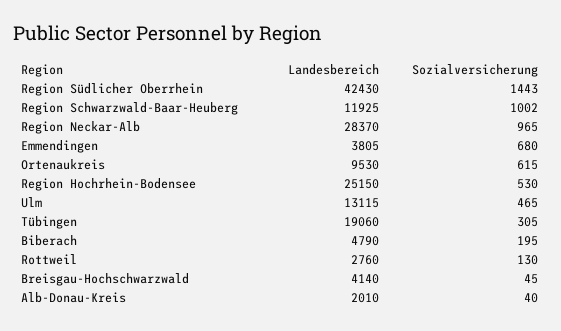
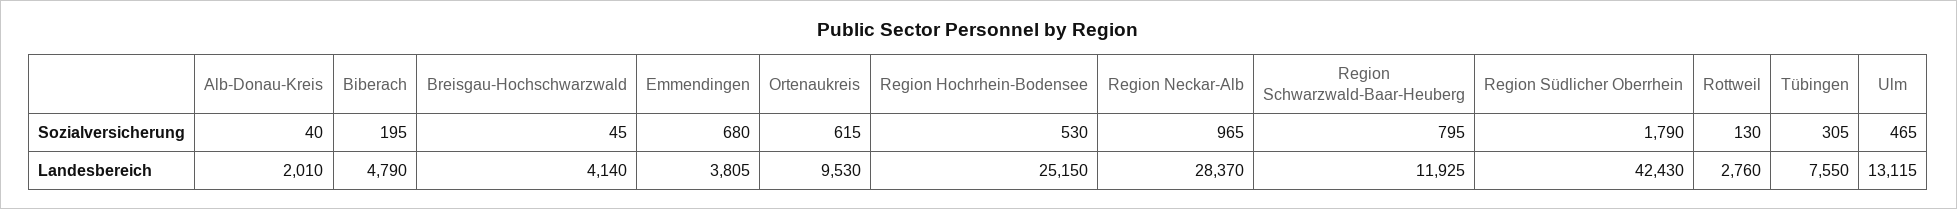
Sozialversicherung, Region Südlicher Oberrhein: 1443 -> 1790
Sozialversicherung, Region Schwarzwald-Baar-Heuberg: 1002 -> 795
Landesbereich, Tübingen: 19060 -> 7550

